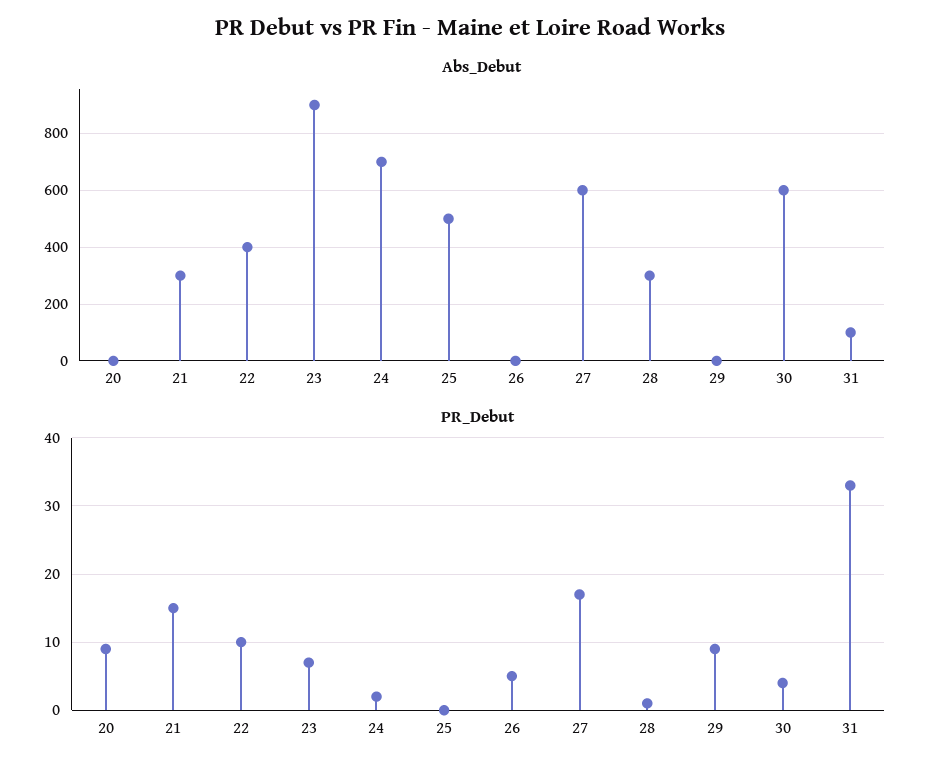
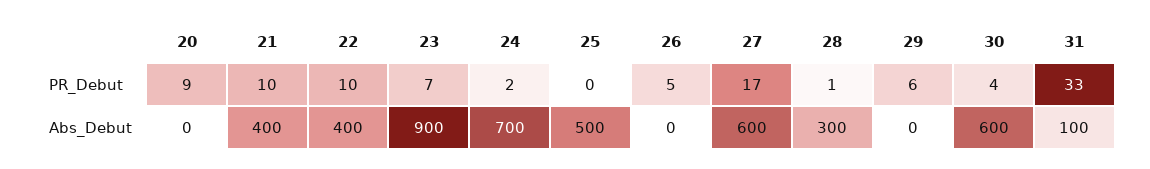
Abs_Debut, 21: 300 -> 400
PR_Debut, 21: 15 -> 10
PR_Debut, 29: 9 -> 6

